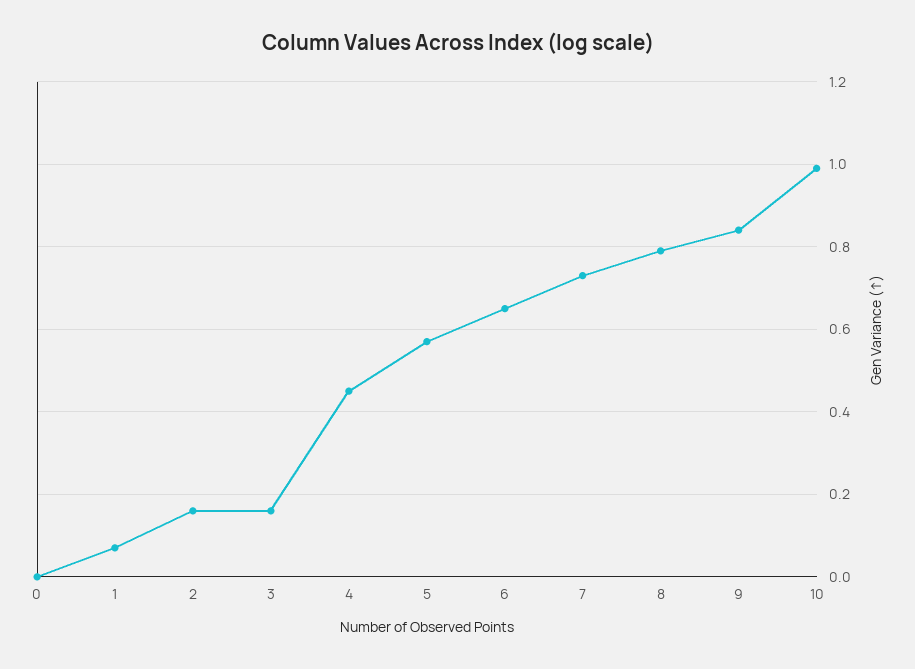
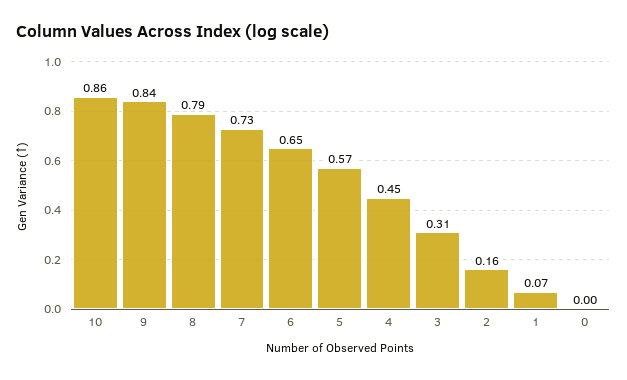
3: 0.15 -> 0.31
10: 1 -> 0.86

